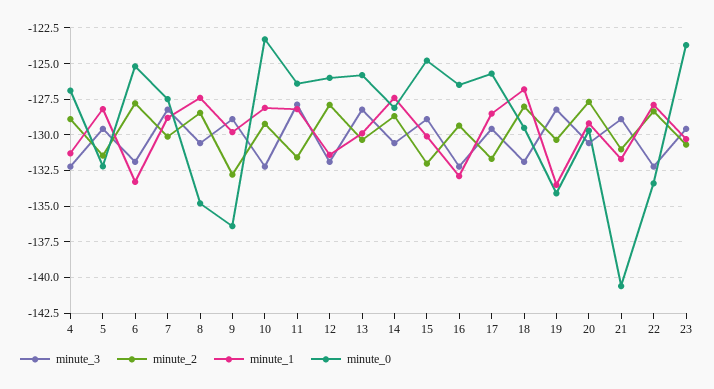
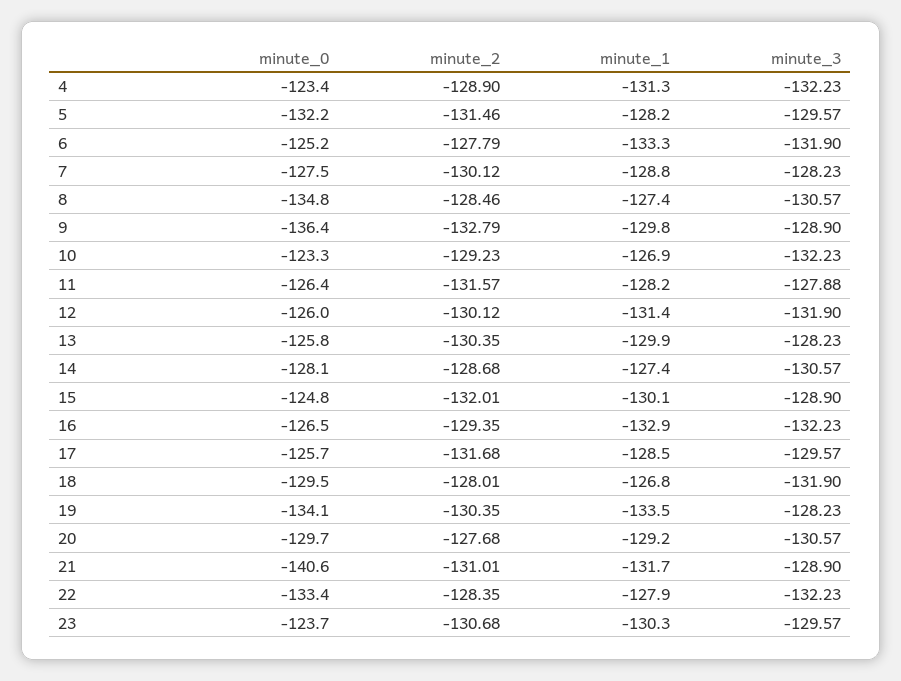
minute_0, 4: -127 -> -123.4
minute_1, 10: -128 -> -126.9
minute_2, 12: -128 -> -130.12

